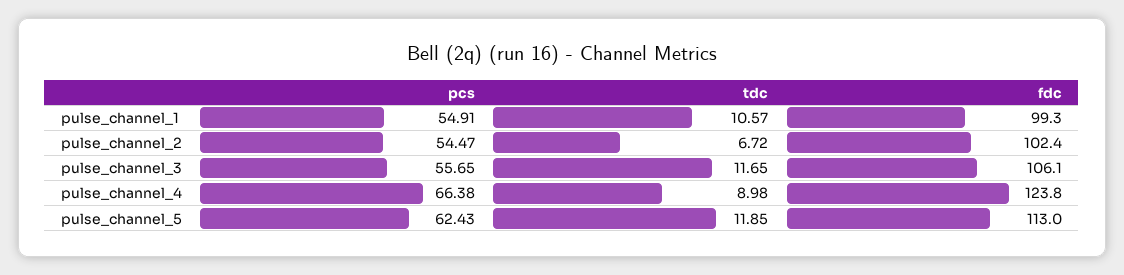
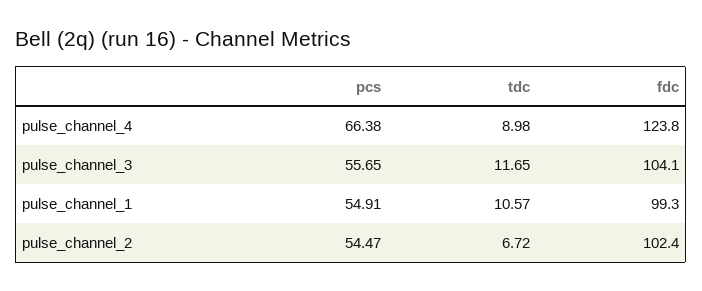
fdc, pulse_channel_3: 106.1 -> 104.1
pcs, pulse_channel_5: 62.43 -> none
tdc, pulse_channel_5: 11.85 -> none
fdc, pulse_channel_5: 113 -> none

